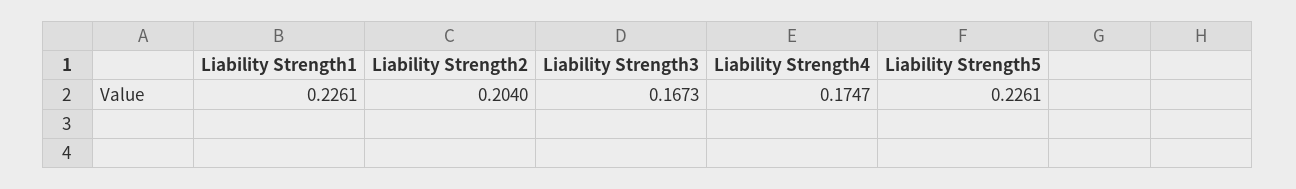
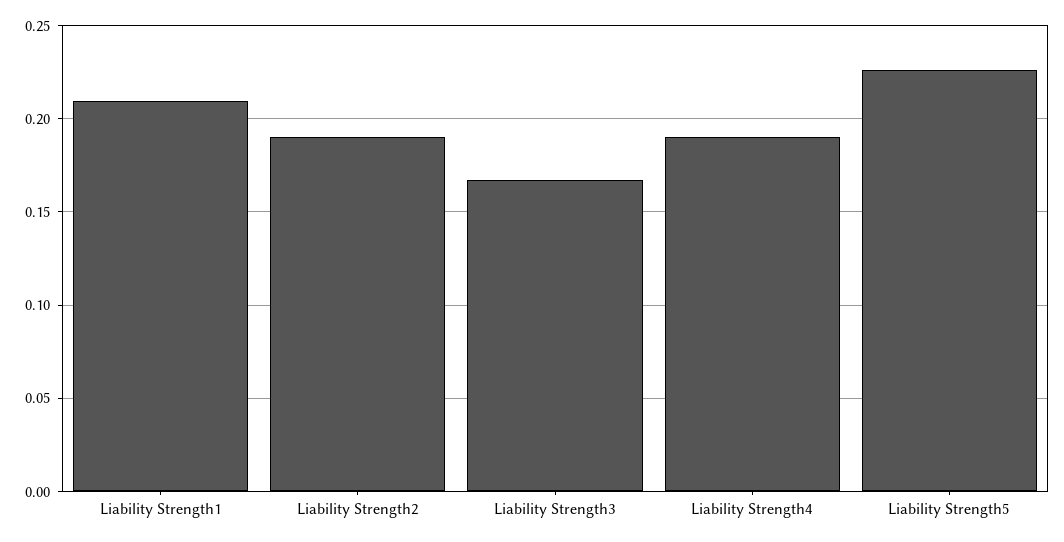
Liability Strength1: 0.2261 -> 0.21
Liability Strength2: 0.204 -> 0.19
Liability Strength4: 0.1747 -> 0.19

